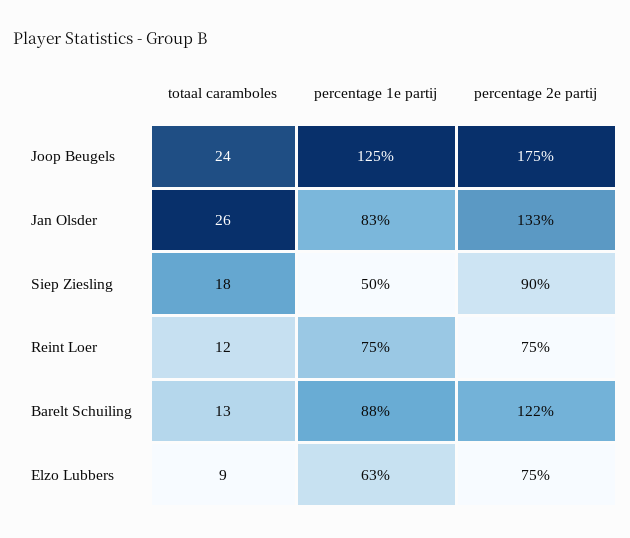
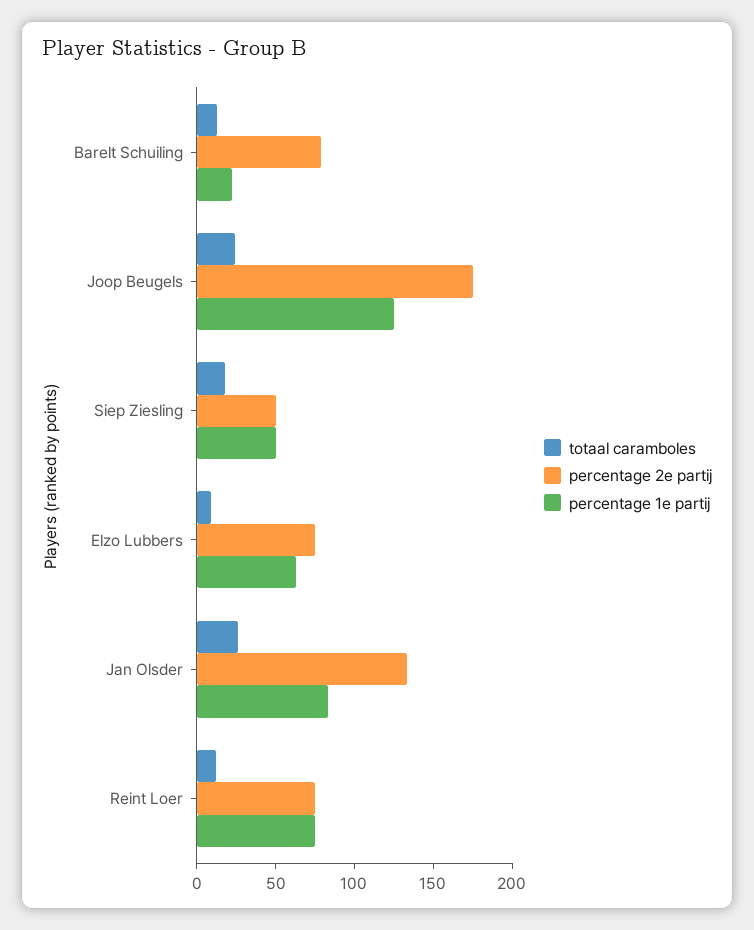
percentage 2e partij, Siep Ziesling: 90 -> 50
percentage 1e partij, Barelt Schuiling: 88 -> 20
percentage 2e partij, Barelt Schuiling: 122 -> 80

